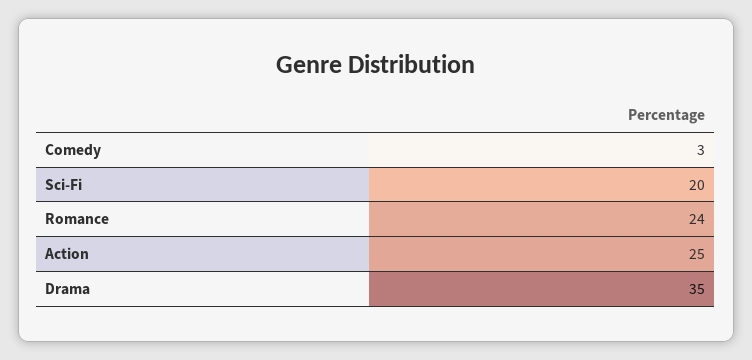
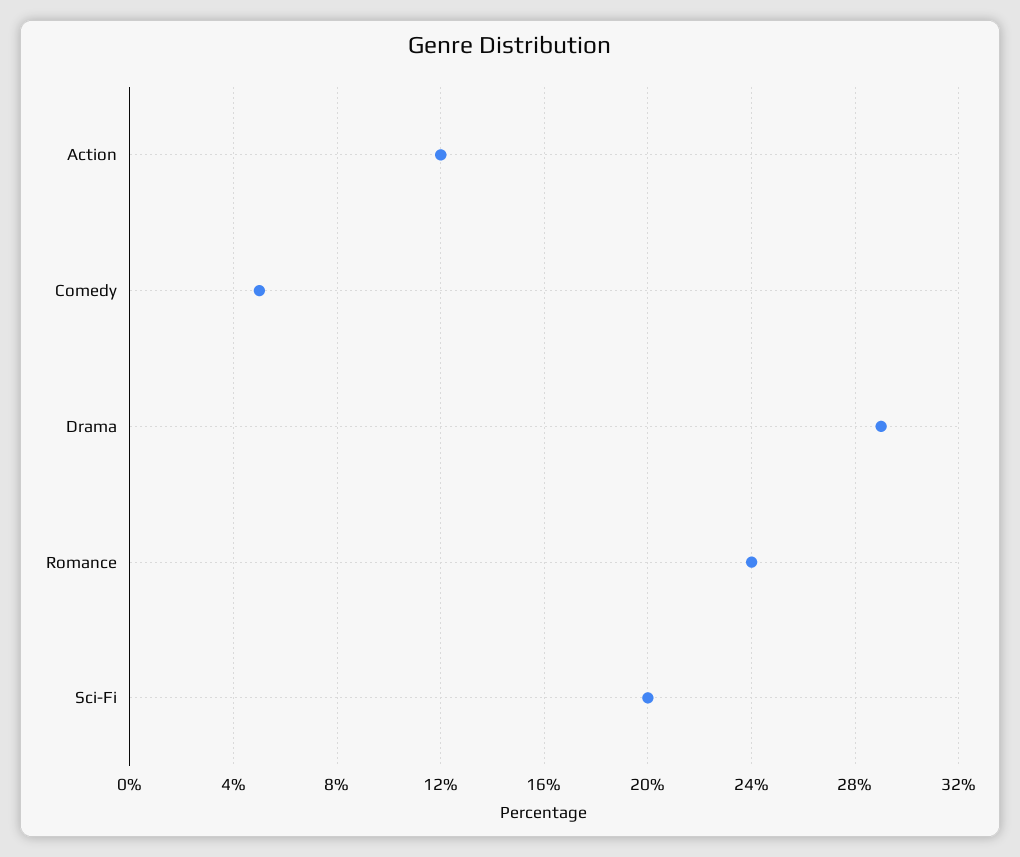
Comedy: 3 -> 5
Action: 25 -> 12
Drama: 35 -> 29

